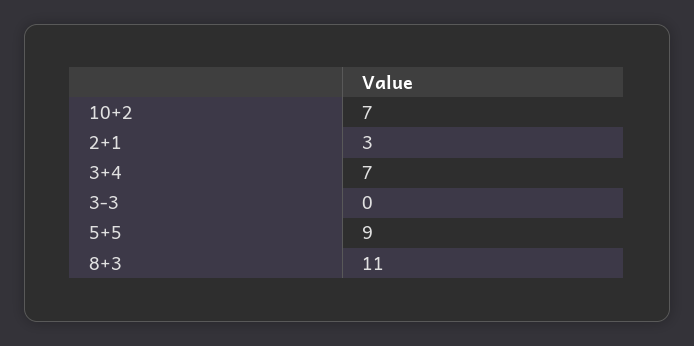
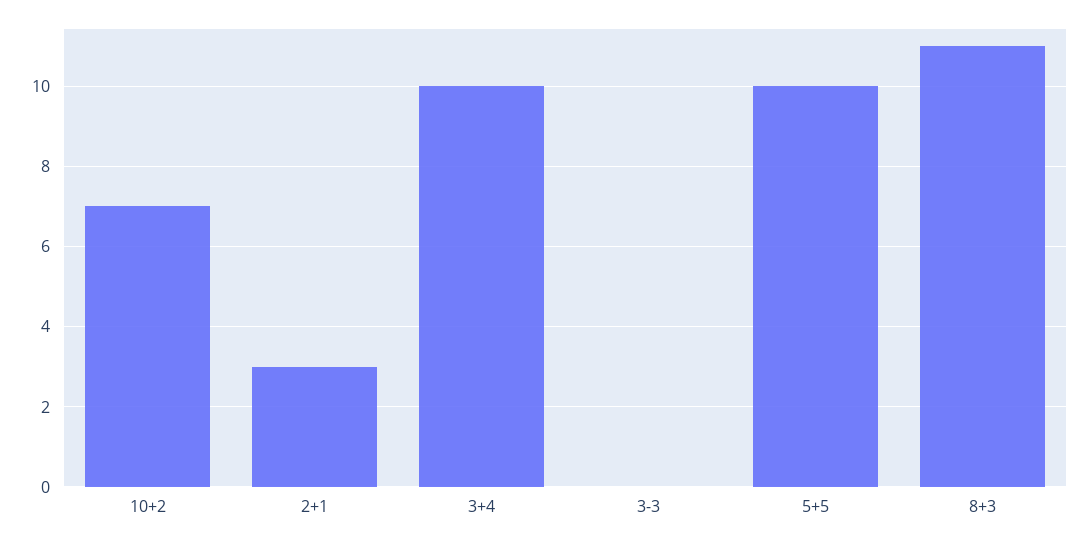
3+4: 7 -> 10
5+5: 9 -> 10

